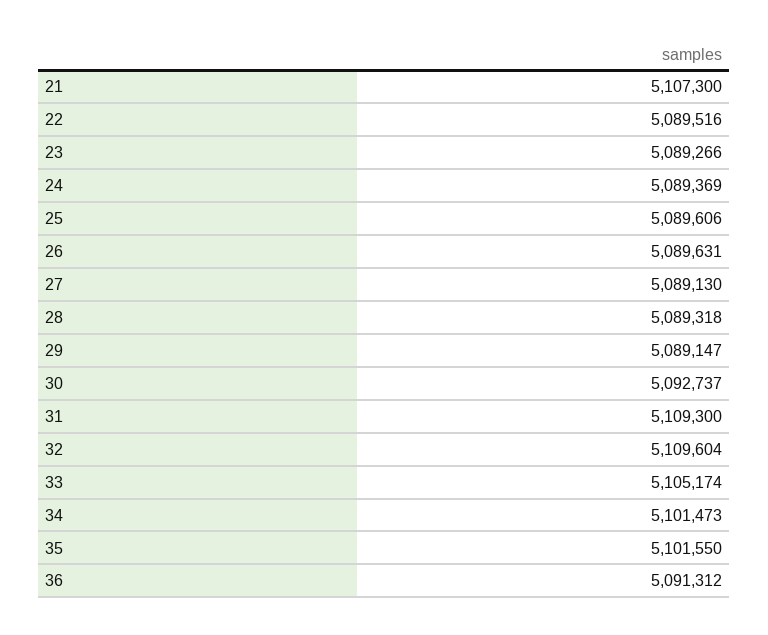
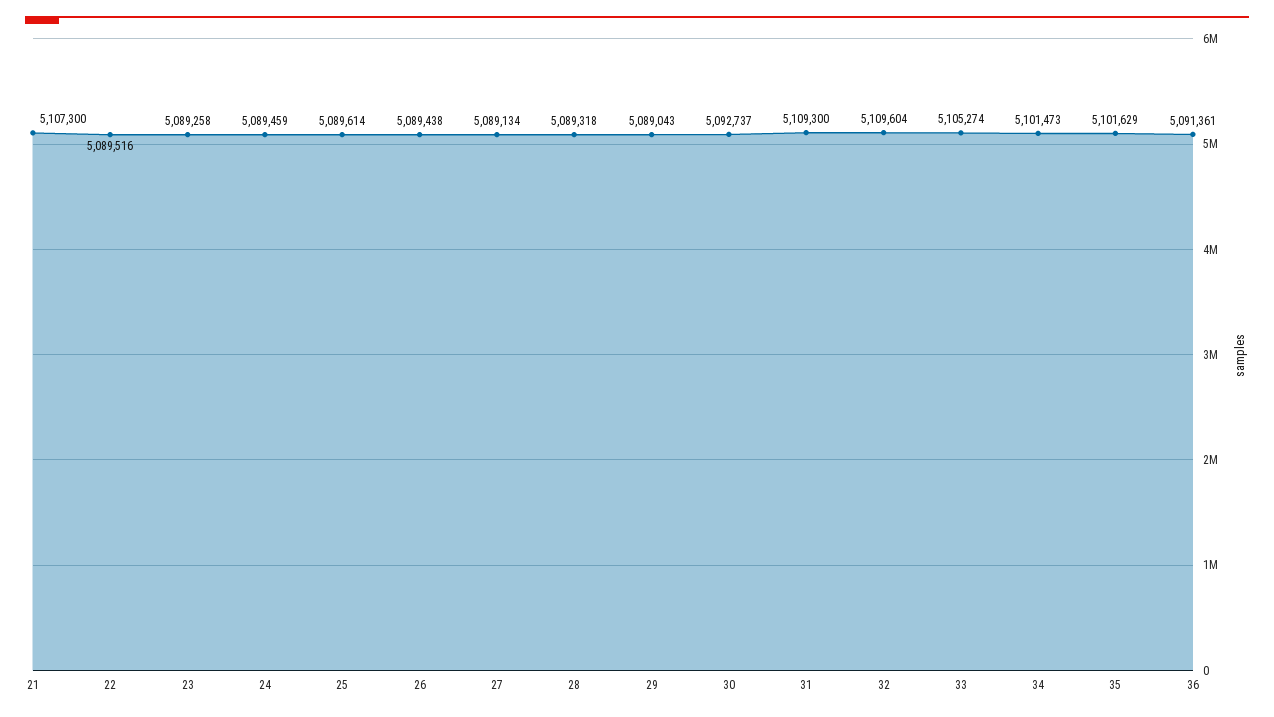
23: 5089266 -> 5089258
24: 5089369 -> 5089459
25: 5089606 -> 5089614
26: 5089631 -> 5089438
27: 5089130 -> 5089134
29: 5089147 -> 5089043
33: 5105174 -> 5105274
35: 5101550 -> 5101629
36: 5091312 -> 5091361

